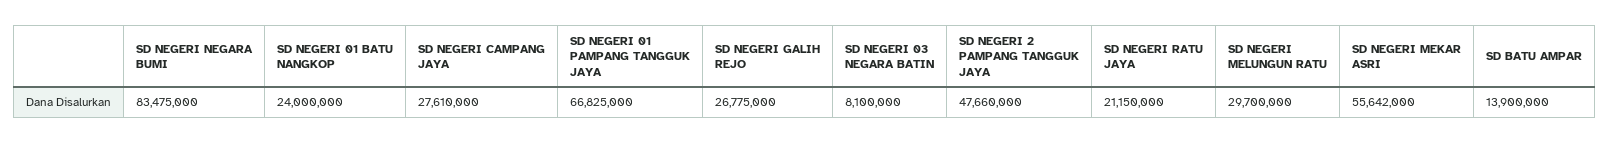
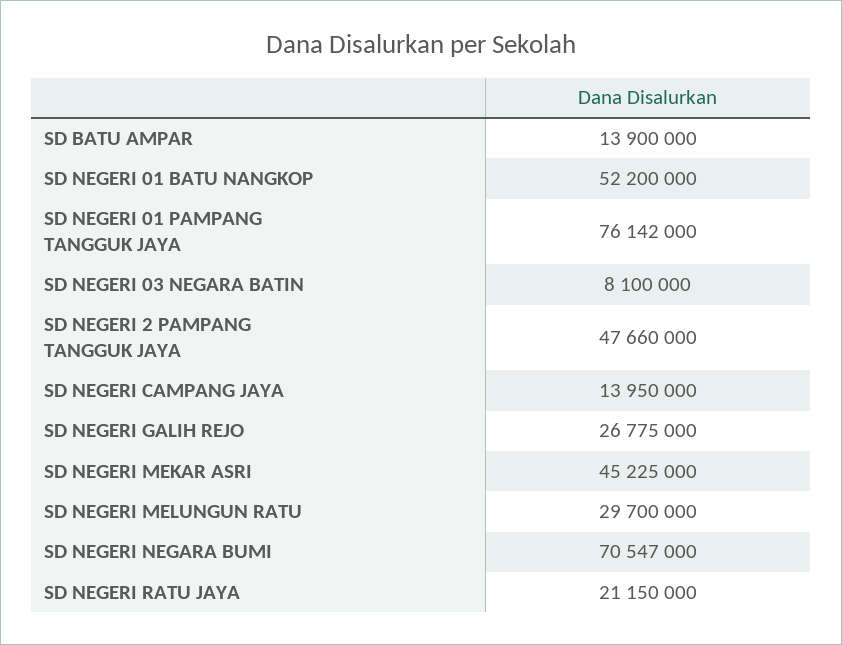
SD NEGERI NEGARA BUMI: 83475000 -> 70547000
SD NEGERI 01 BATU NANGKOP: 24000000 -> 52200000
SD NEGERI CAMPANG JAYA: 27610000 -> 13950000
SD NEGERI 01 PAMPANG TANGGUK JAYA: 66825000 -> 76142000
SD NEGERI MEKAR ASRI: 55642000 -> 45225000

